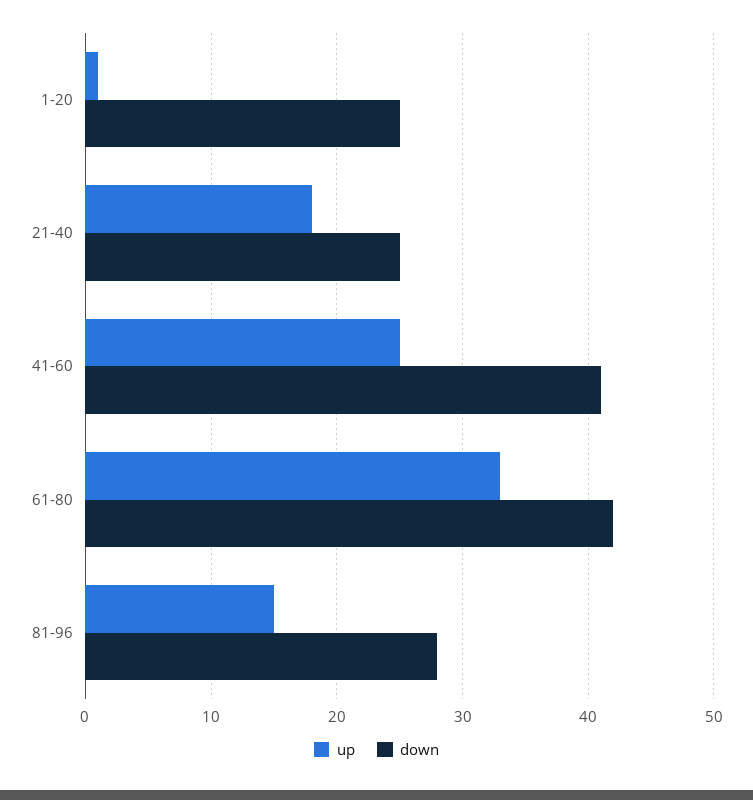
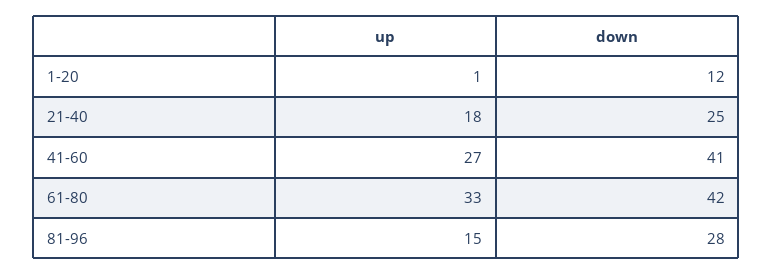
down, 1-20: 25 -> 12
up, 41-60: 25 -> 27

